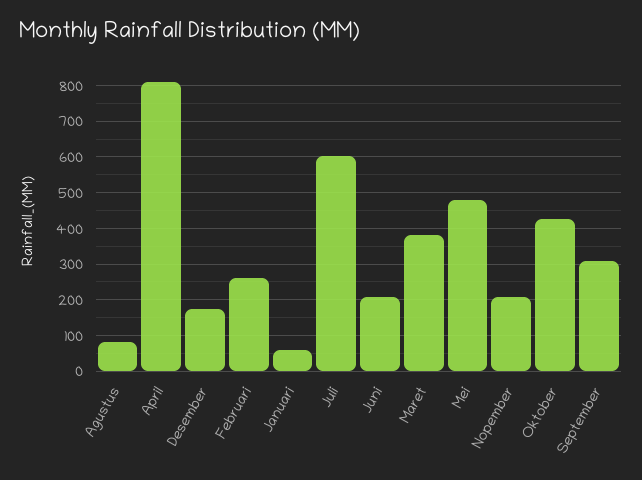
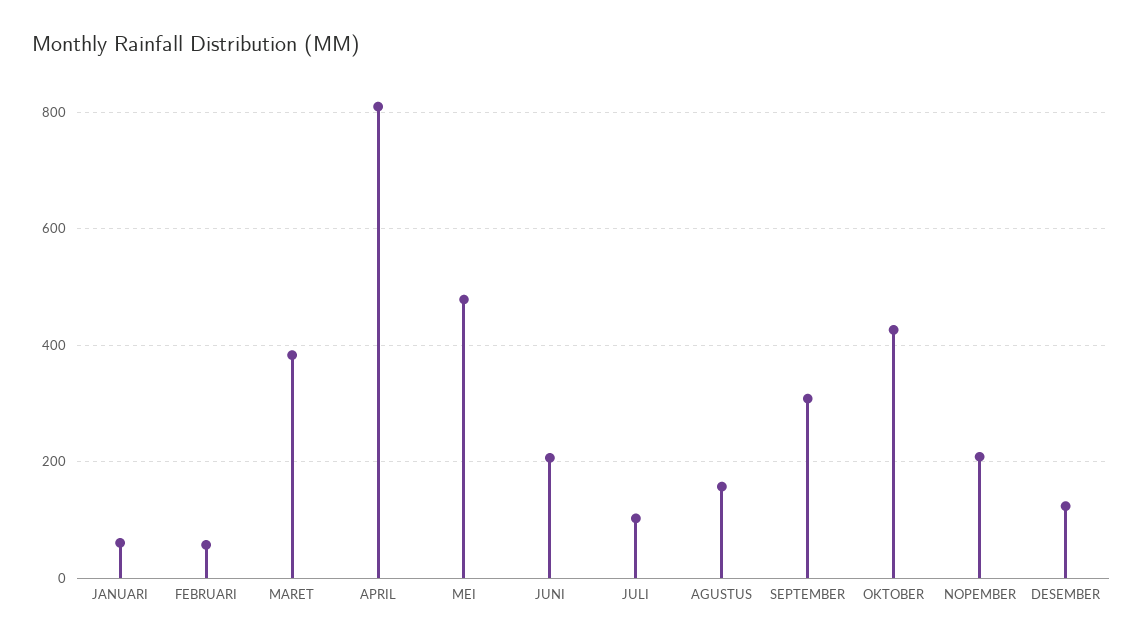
Agustus: 80 -> 160
Desember: 180 -> 120
Februari: 260 -> 60
Juli: 600 -> 100

